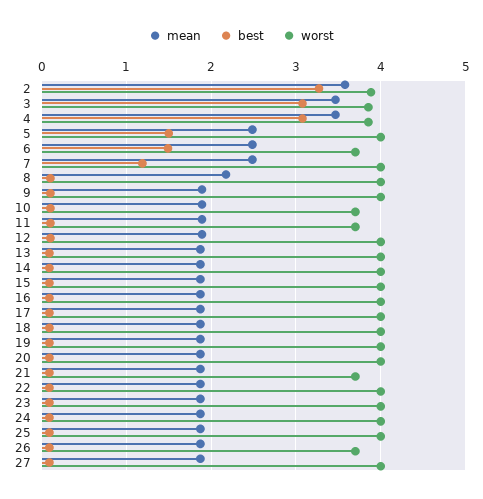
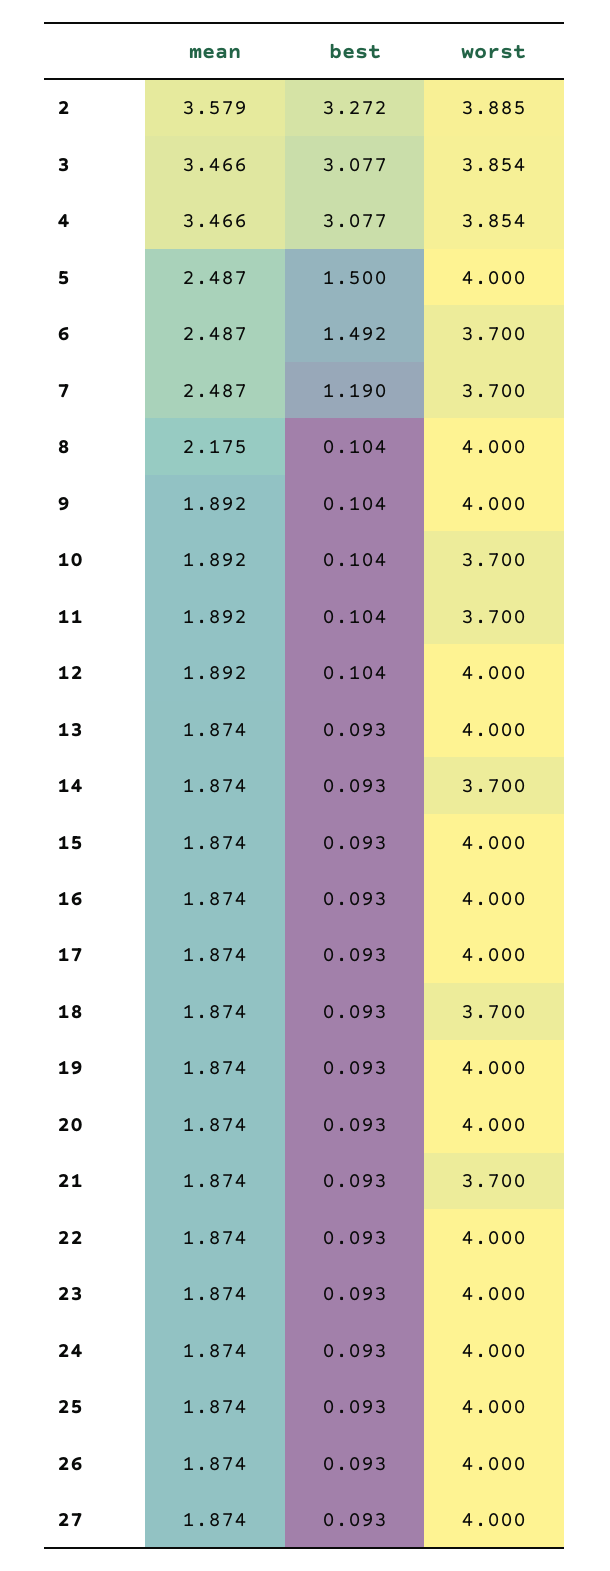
worst, 7: 4 -> 3.7
worst, 14: 4 -> 3.7
worst, 18: 4 -> 3.7
worst, 26: 3.7 -> 4

